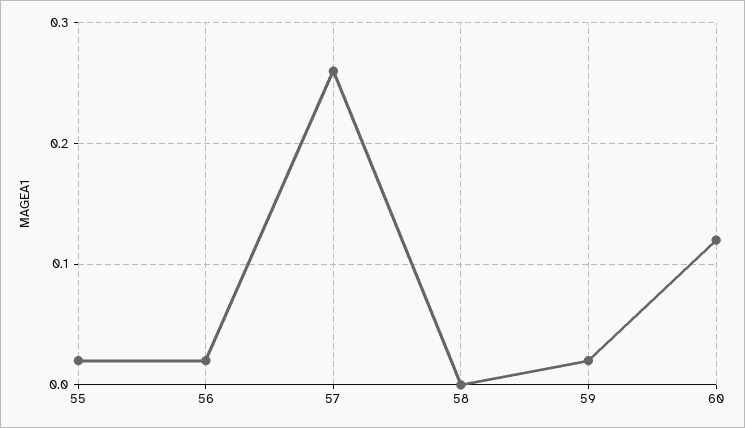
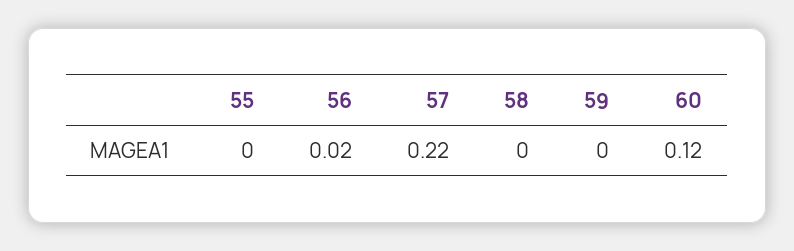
55: 0.02 -> 0
57: 0.26 -> 0.22
59: 0.02 -> 0

